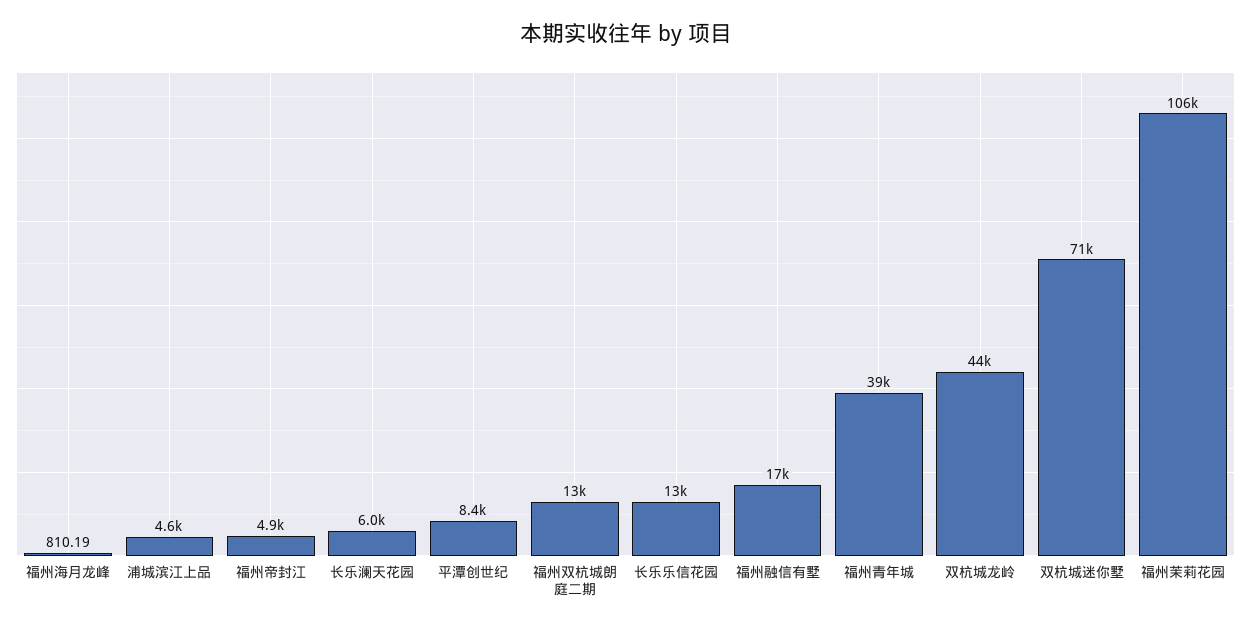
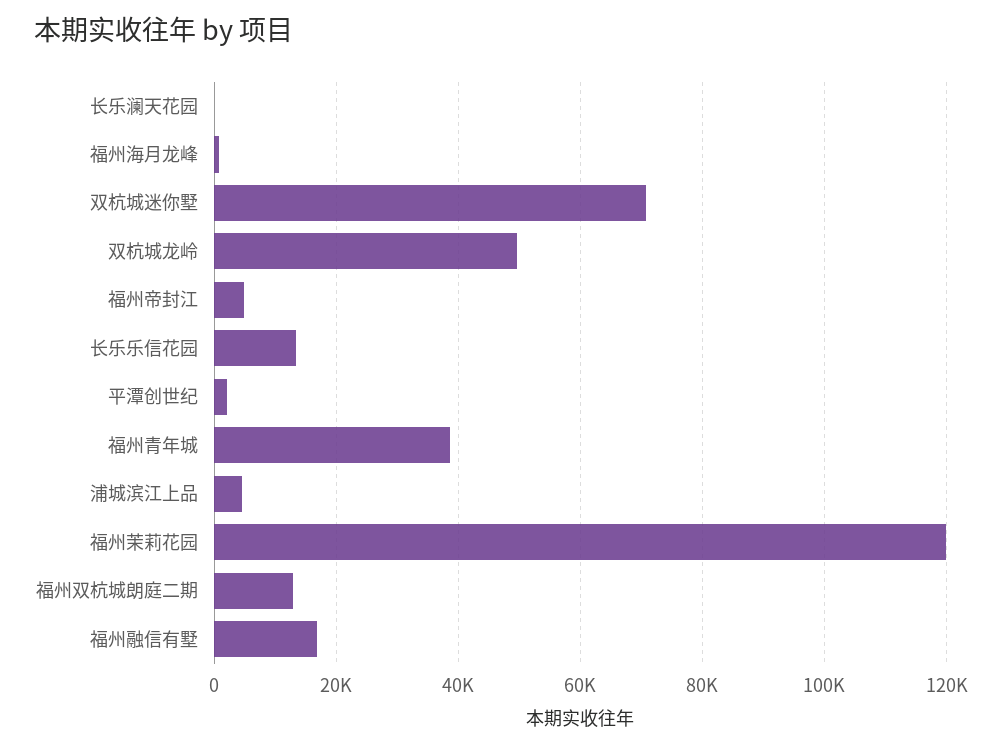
长乐澜天花园: 6000 -> 0
平潭创世纪: 8400 -> 2000
双杭城龙岭: 44000 -> 50000
福州茉莉花园: 106000 -> 120000

